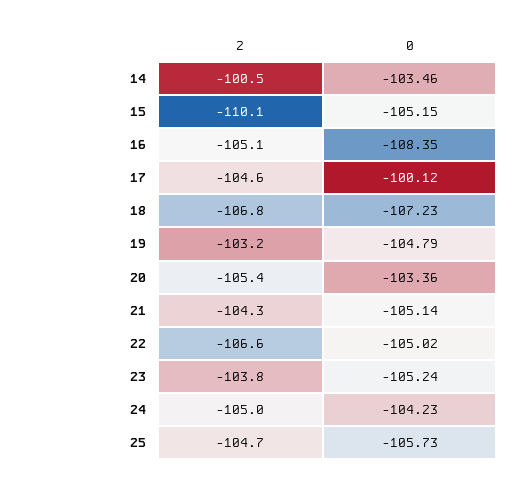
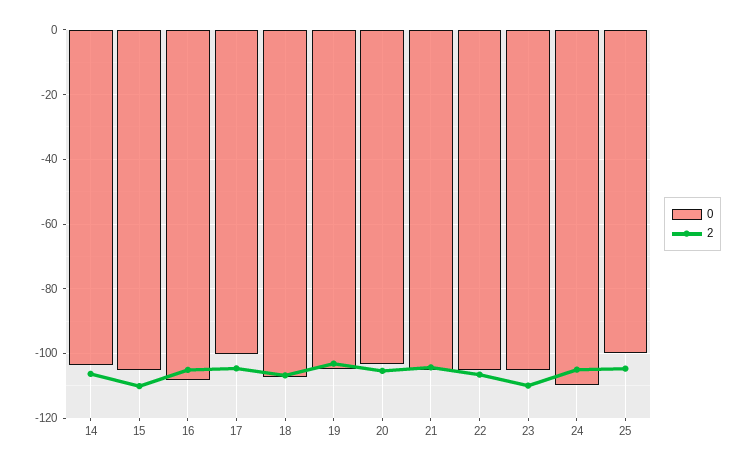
2, 14: -100.5 -> -106
2, 23: -103.8 -> -110
0, 24: -104.23 -> -110
0, 25: -105.73 -> -100

